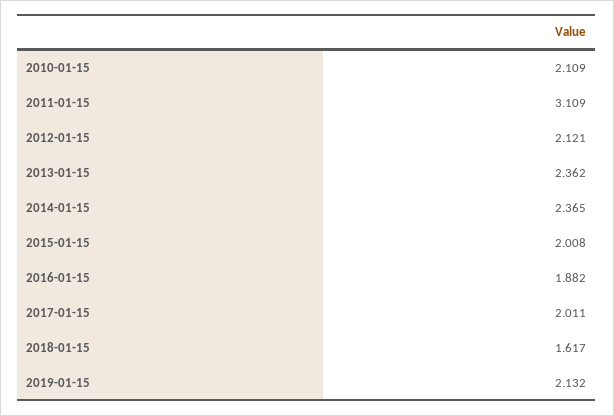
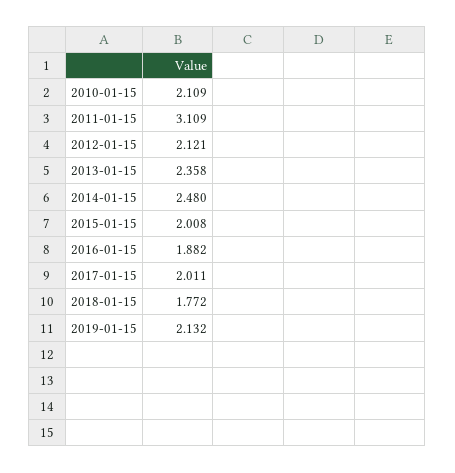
2013-01-15: 2.362 -> 2.358
2014-01-15: 2.365 -> 2.48
2018-01-15: 1.617 -> 1.772

